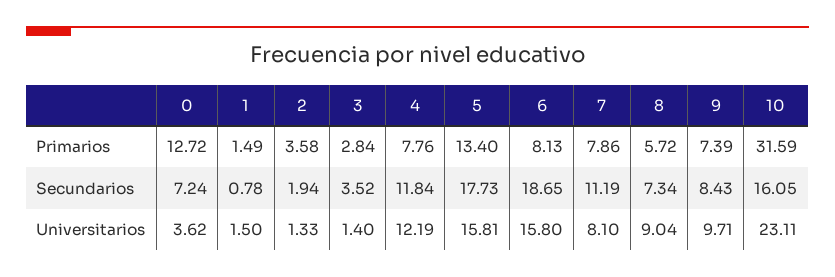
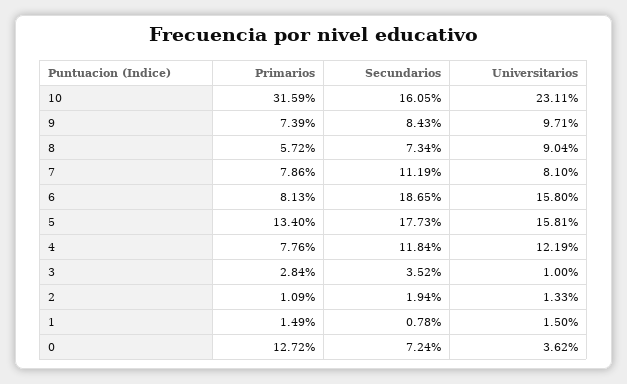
2, Primarios: 3.58 -> 1.09
3, Universitarios: 1.4 -> 1

